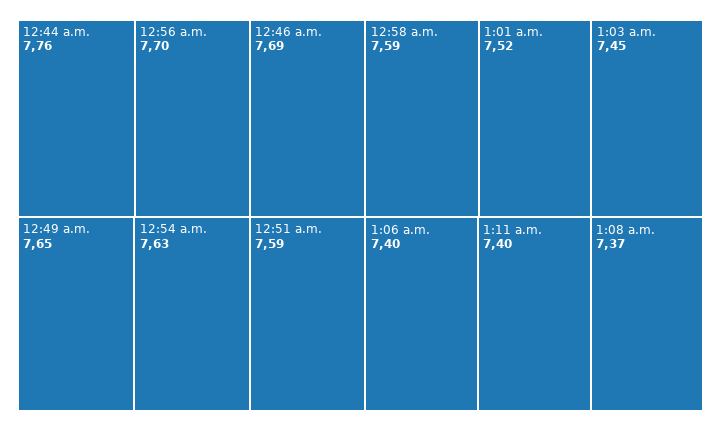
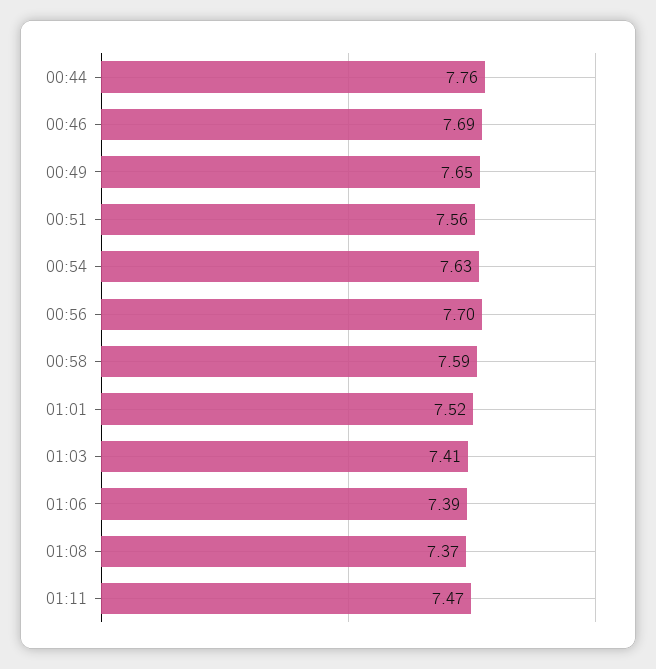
12:51 a.m.: 7.59 -> 7.56
1:03 a.m.: 7.45 -> 7.41
1:06 a.m.: 7.4 -> 7.39
1:11 a.m.: 7.4 -> 7.47

